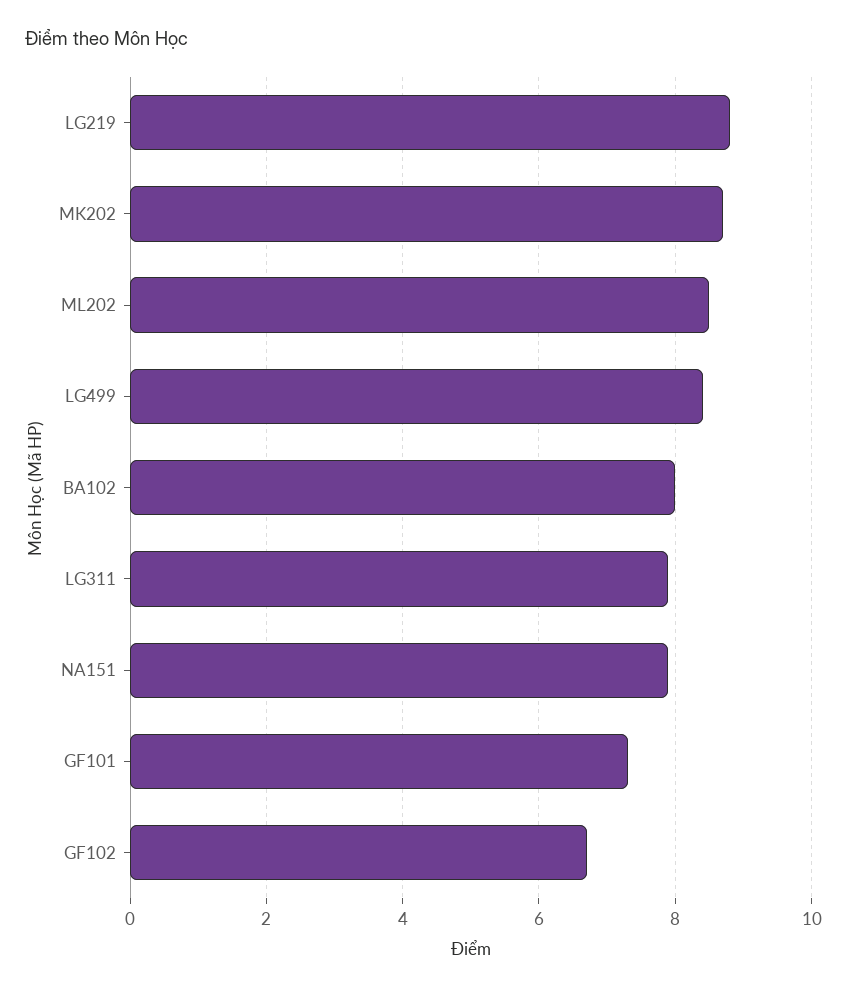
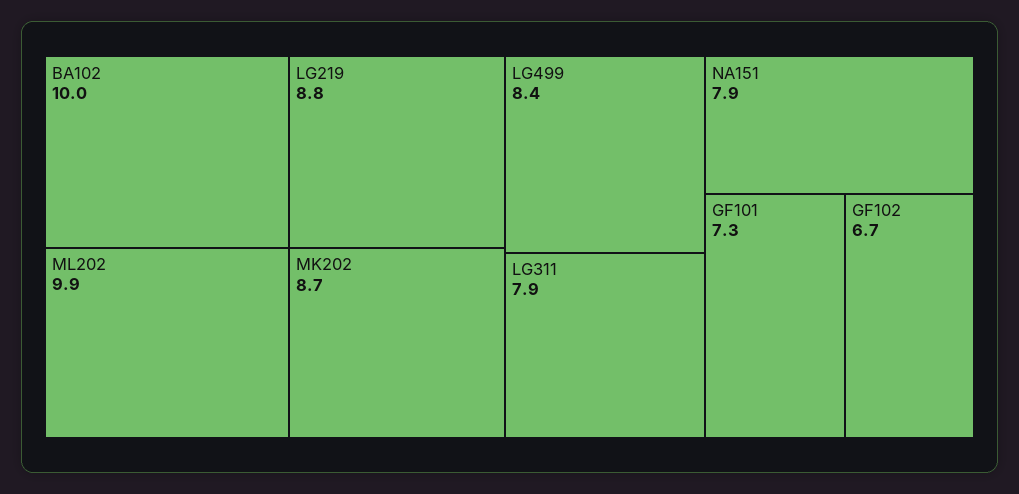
ML202: 8.5 -> 9.9
BA102: 8 -> 10

